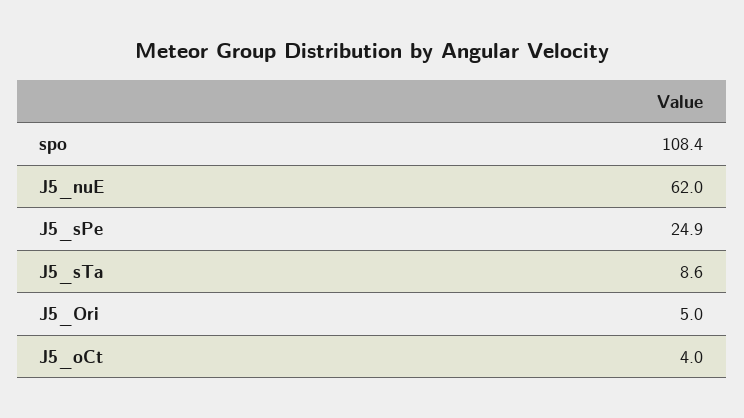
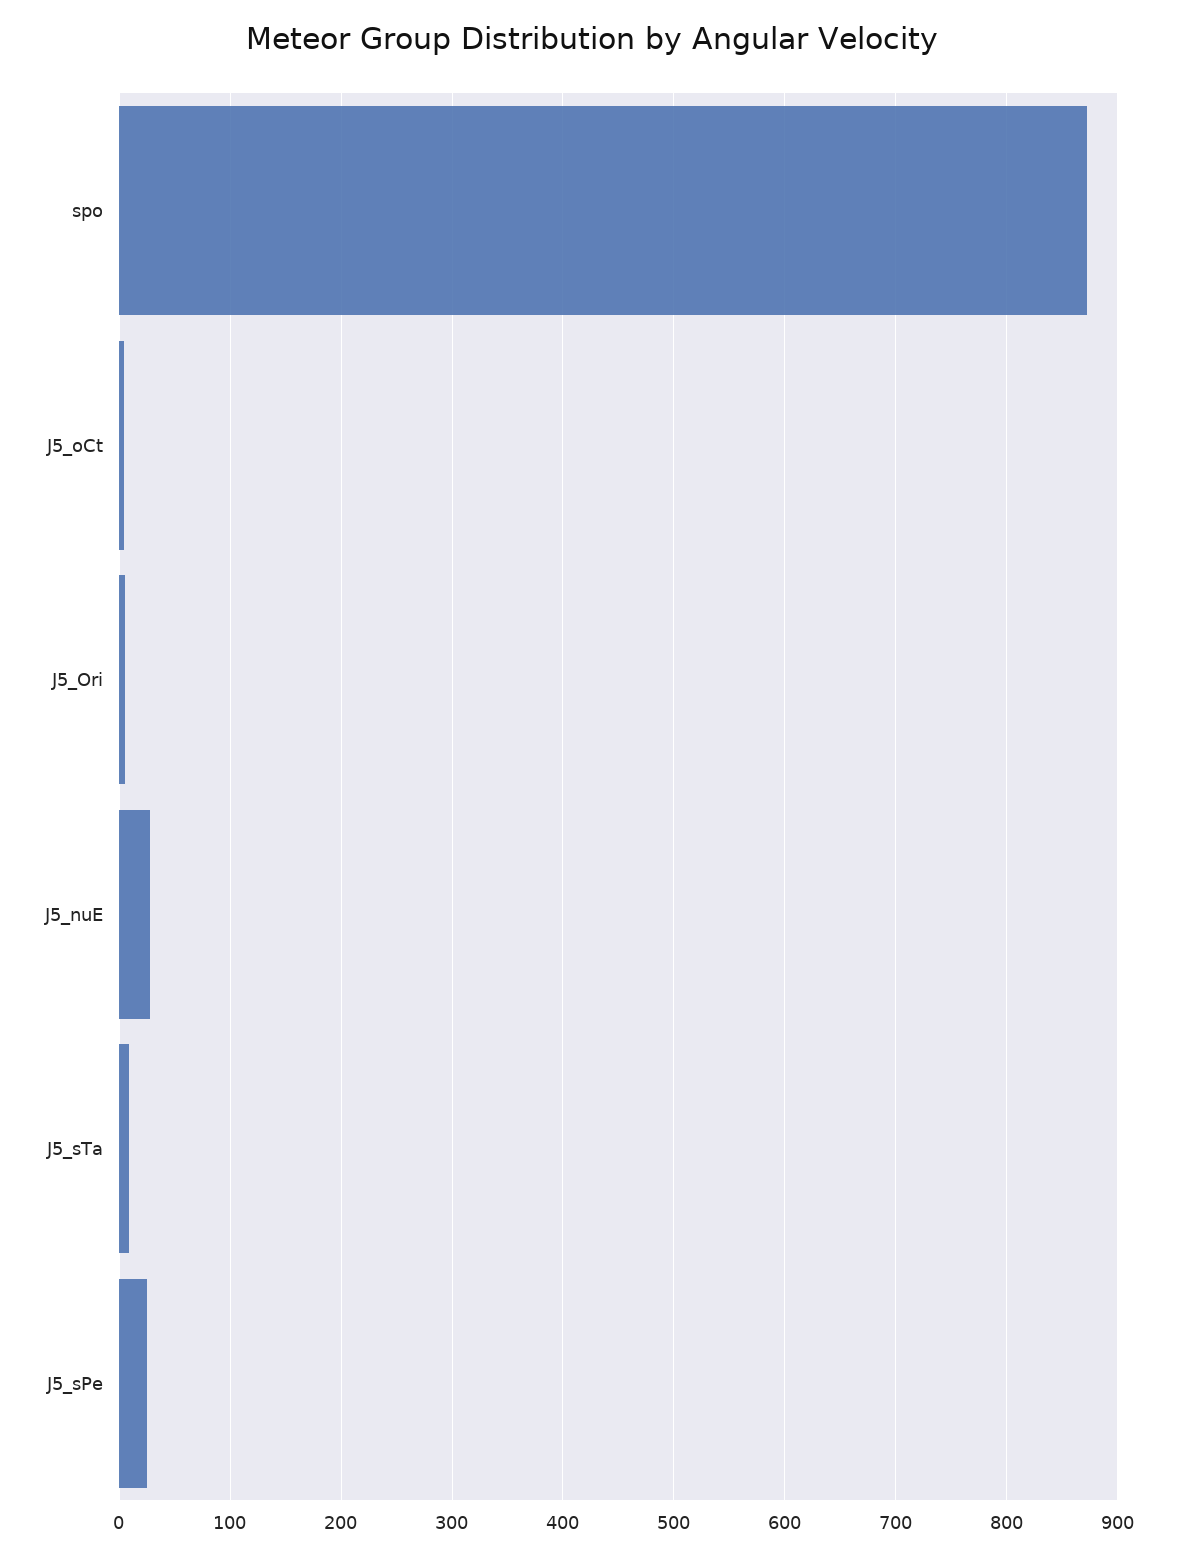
spo: 108.4 -> 870
J5_nuE: 62 -> 30

